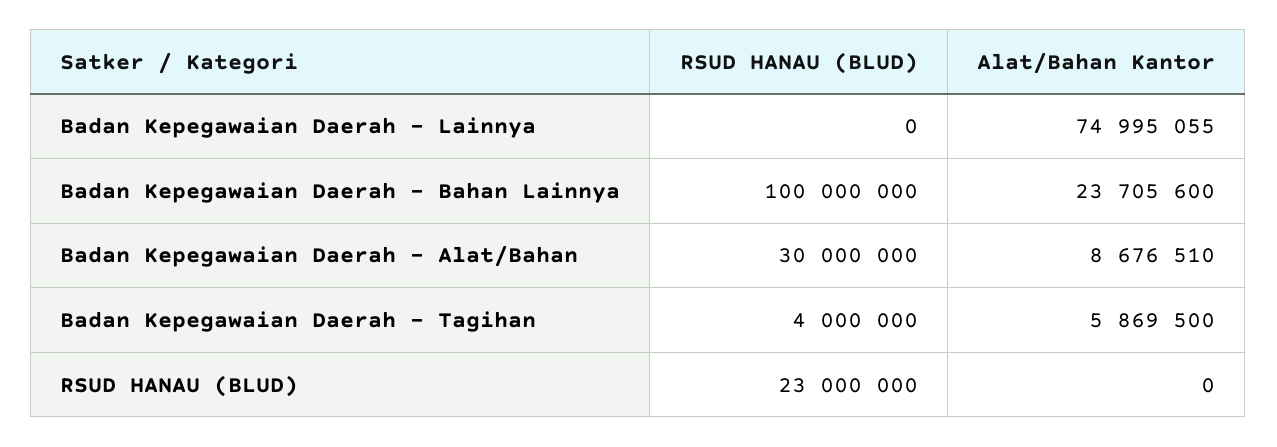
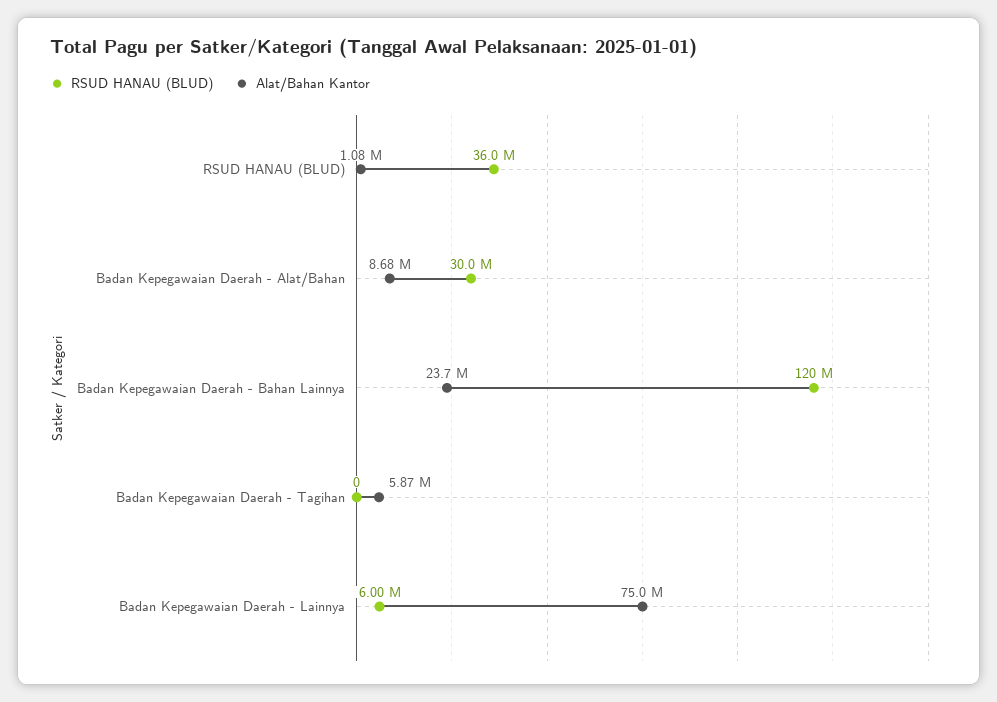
RSUD HANAU (BLUD), Badan Kepegawaian Daerah - Lainnya: 0 -> 6000000
RSUD HANAU (BLUD), Badan Kepegawaian Daerah - Bahan Lainnya: 100000000 -> 120000000
RSUD HANAU (BLUD), Badan Kepegawaian Daerah - Tagihan: 4000000 -> 0
RSUD HANAU (BLUD), RSUD HANAU (BLUD): 23000000 -> 36000000
Alat/Bahan Kantor, RSUD HANAU (BLUD): 0 -> 1080000

